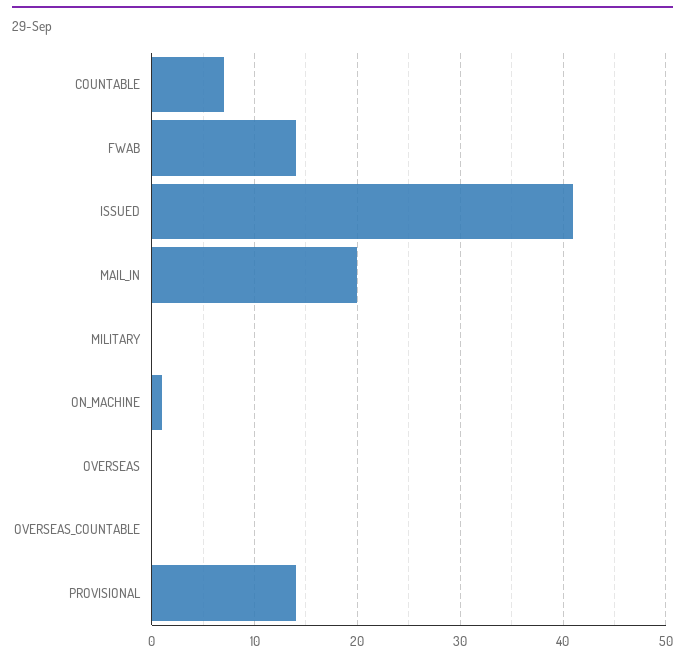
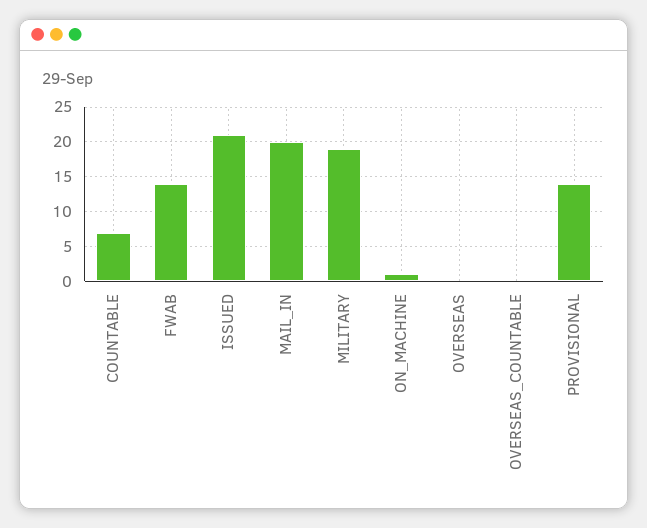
ISSUED: 41 -> 21
MILITARY: 0 -> 19

